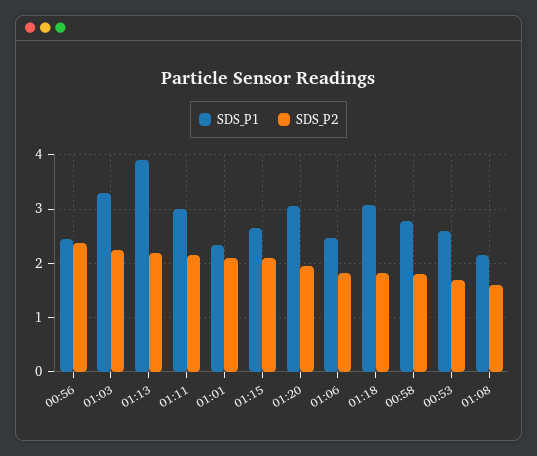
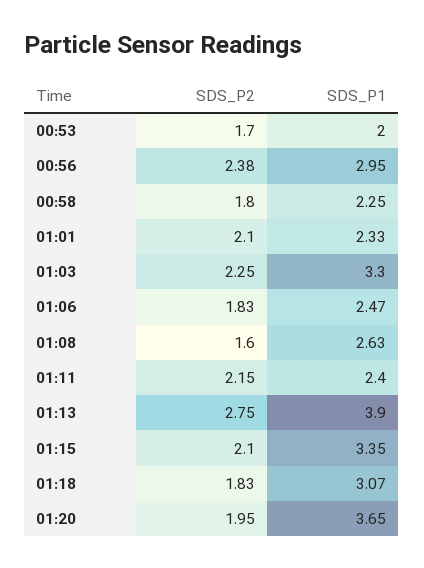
SDS_P1, 00:56: 2.4 -> 2.95
SDS_P2, 01:13: 2.2 -> 2.75
SDS_P1, 01:11: 3 -> 2.4
SDS_P1, 01:15: 2.6 -> 3.35
SDS_P1, 01:20: 3 -> 3.65
SDS_P1, 00:58: 2.8 -> 2.25
SDS_P1, 00:53: 2.6 -> 2
SDS_P1, 01:08: 2.2 -> 2.63

